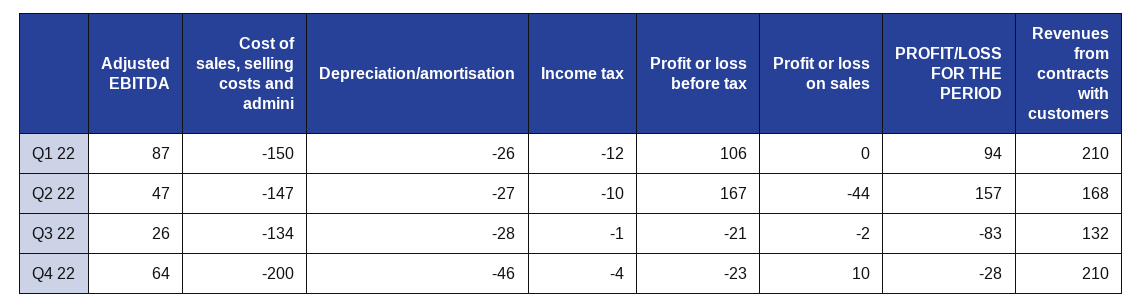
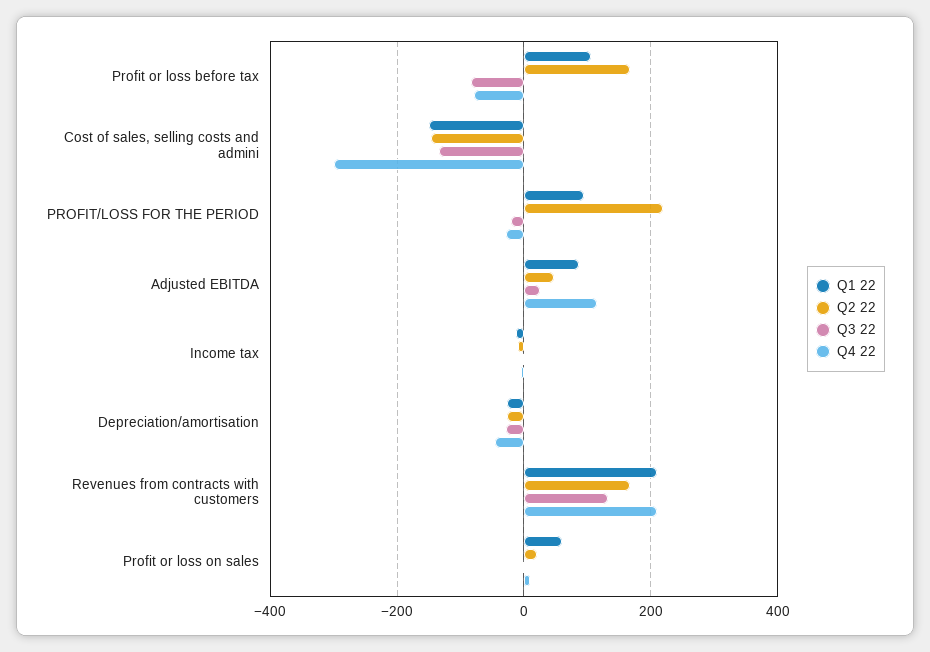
Q1 22, Profit or loss on sales: 0 -> 60
Q2 22, Profit or loss on sales: -44 -> 20
Q2 22, PROFIT/LOSS FOR THE PERIOD: 157 -> 220
Q3 22, Profit or loss before tax: -21 -> -80
Q3 22, PROFIT/LOSS FOR THE PERIOD: -83 -> -20
Q4 22, Adjusted EBITDA: 64 -> 120
Q4 22, Cost of sales, selling costs and admini: -200 -> -300
Q4 22, Profit or loss before tax: -23 -> -80

